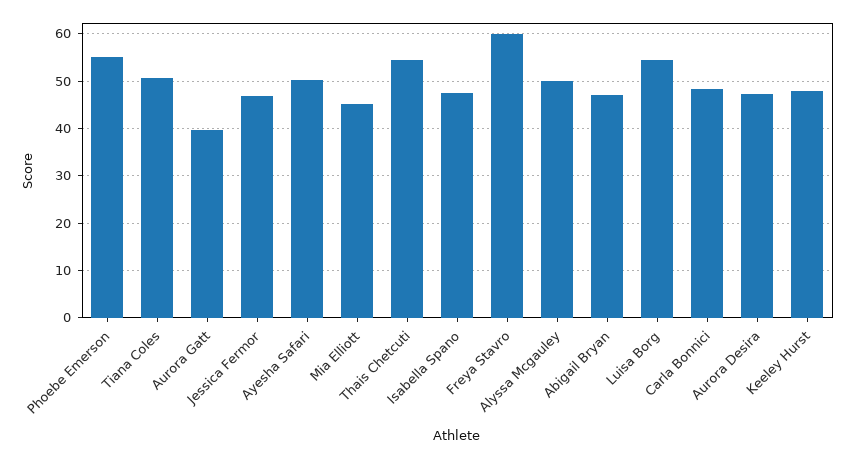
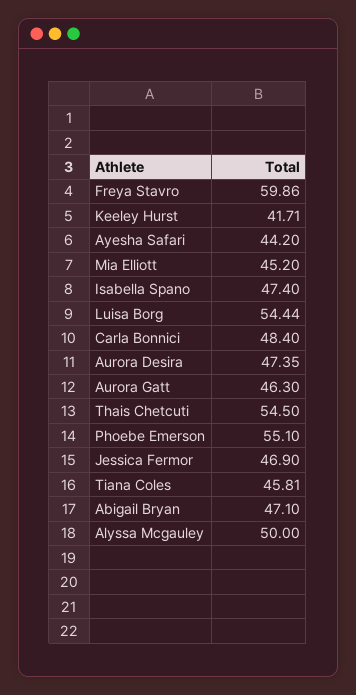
Tiana Coles: 50 -> 45.81
Aurora Gatt: 40 -> 46.3
Ayesha Safari: 50 -> 44.2
Keeley Hurst: 48 -> 41.71

